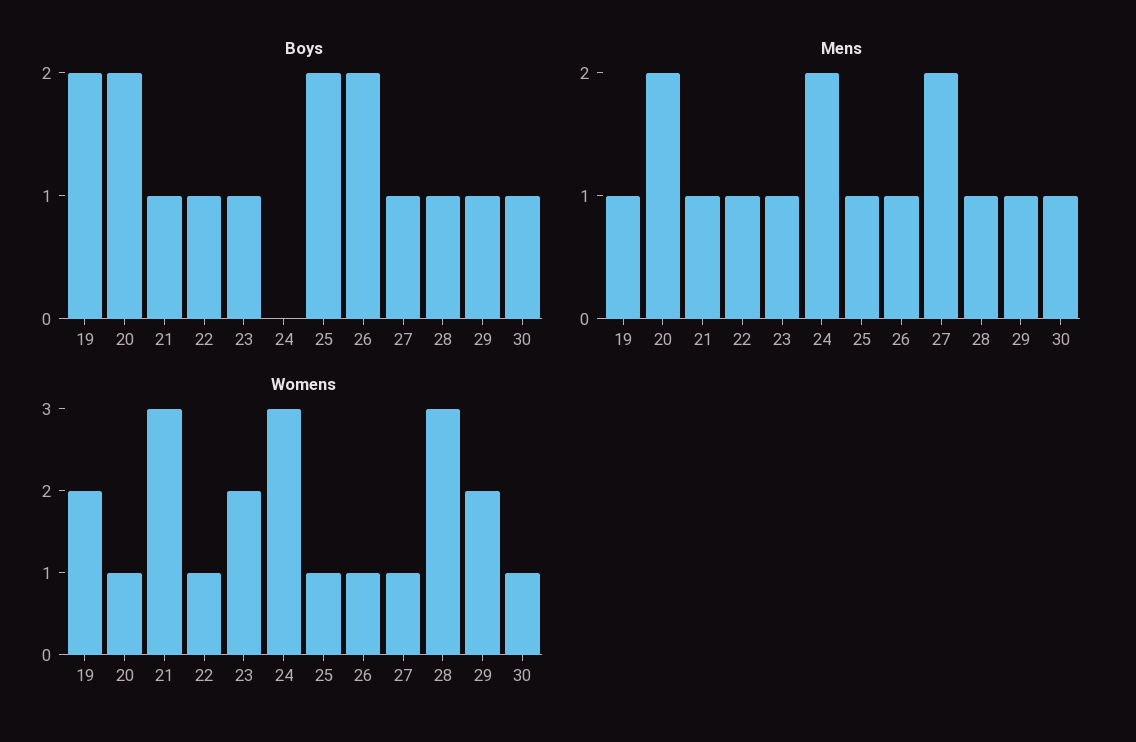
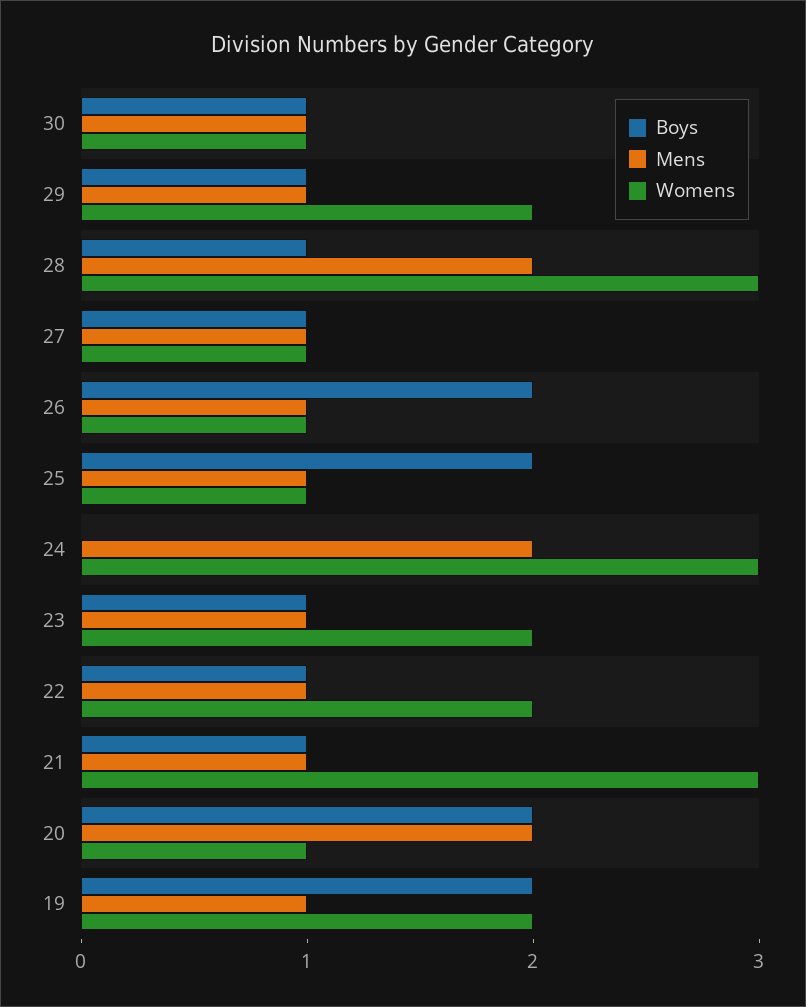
Mens, 27: 2 -> 1
Mens, 28: 1 -> 2
Womens, 22: 1 -> 2

